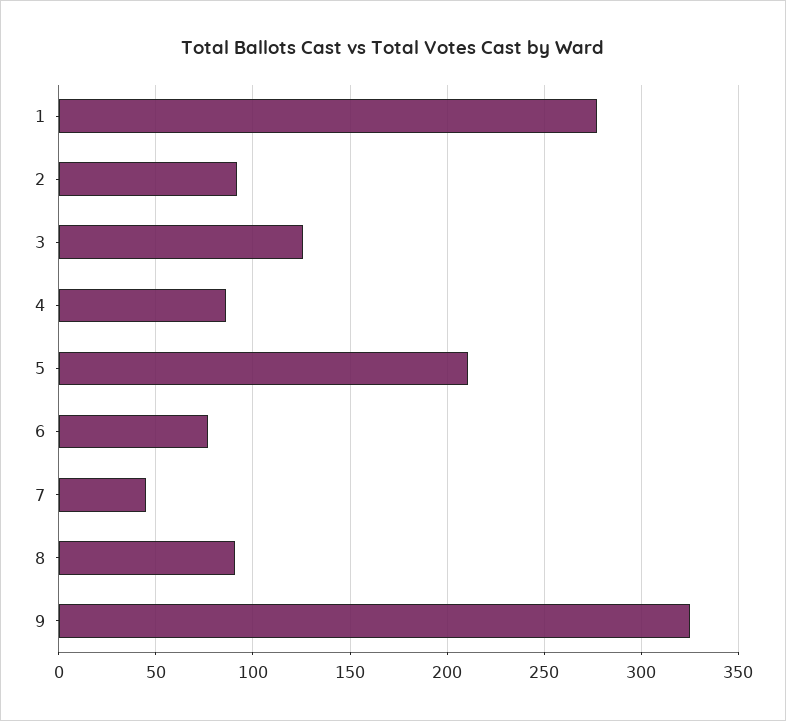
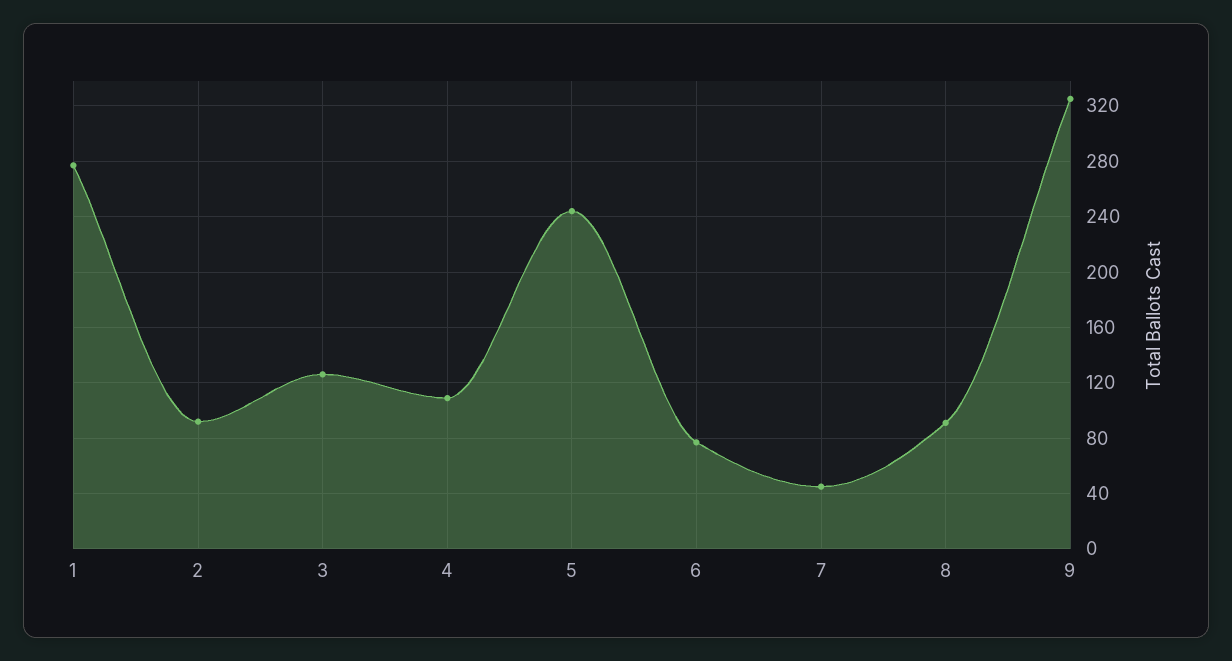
4: 85 -> 110
5: 210 -> 245

